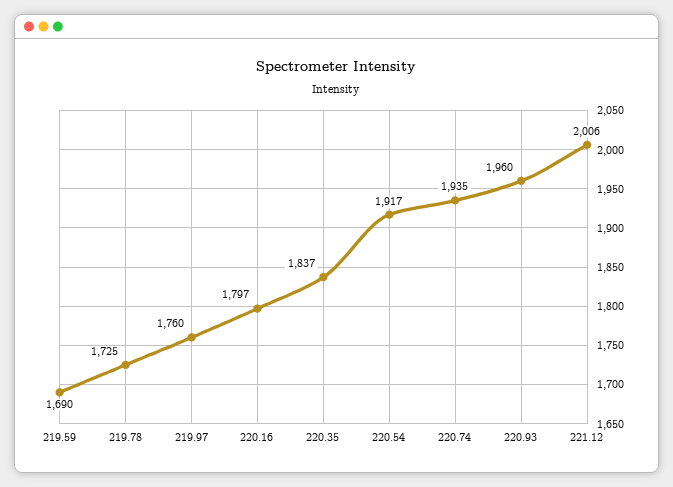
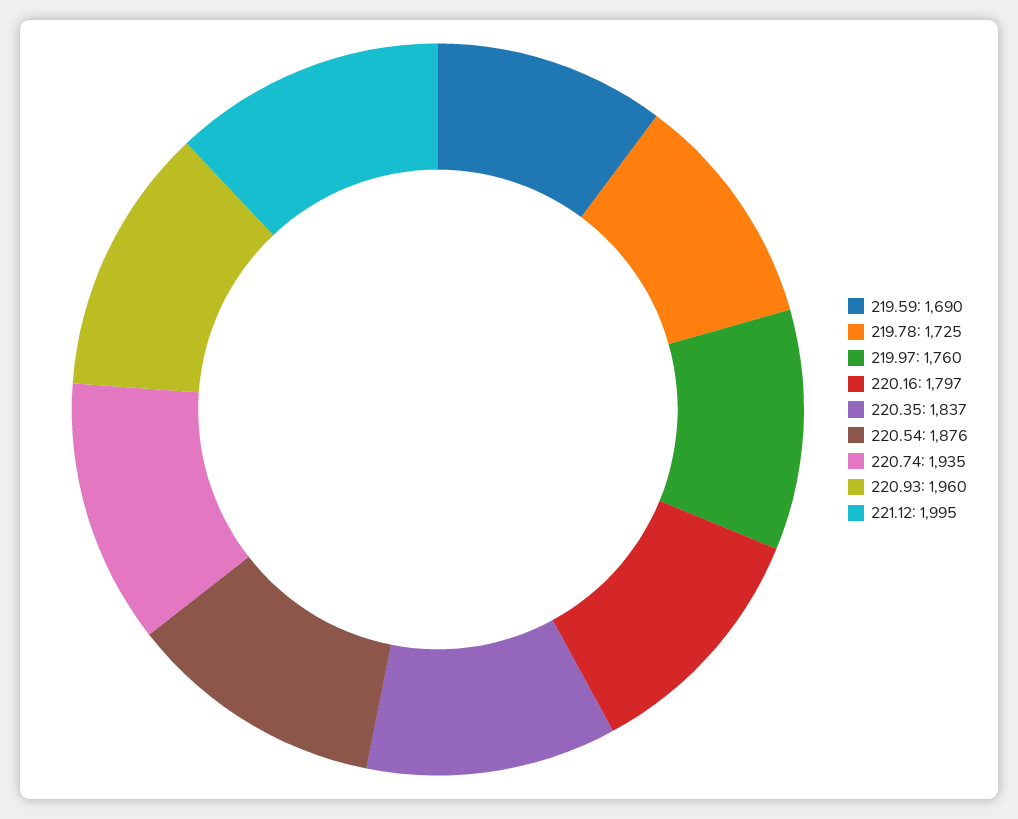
220.54: 1917 -> 1876
221.12: 2006 -> 1995

